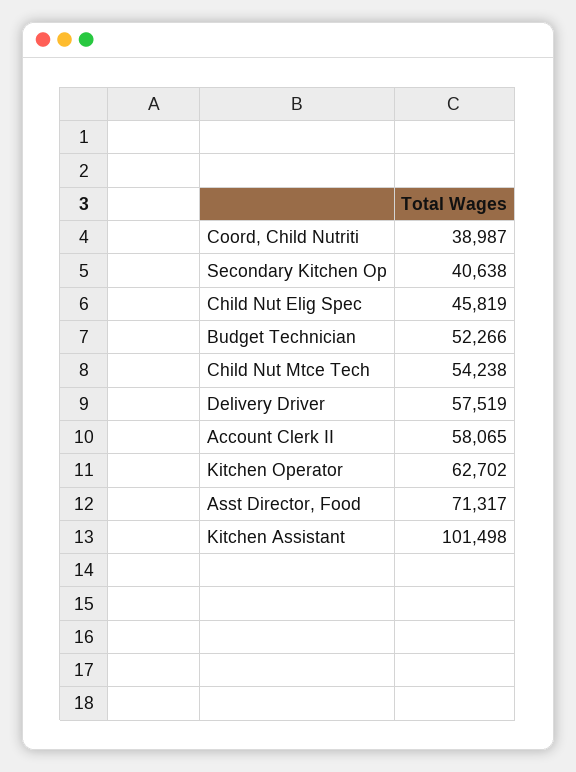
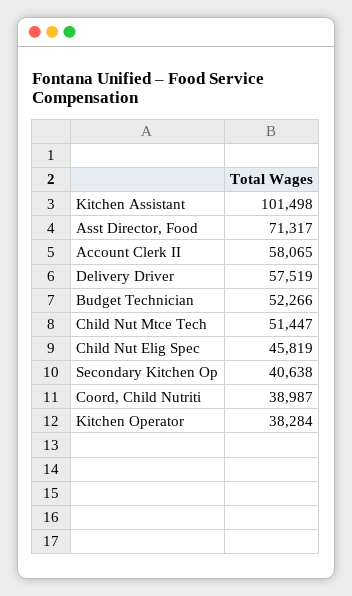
Child Nut Mtce Tech: 54238 -> 51447
Kitchen Operator: 62702 -> 38284

